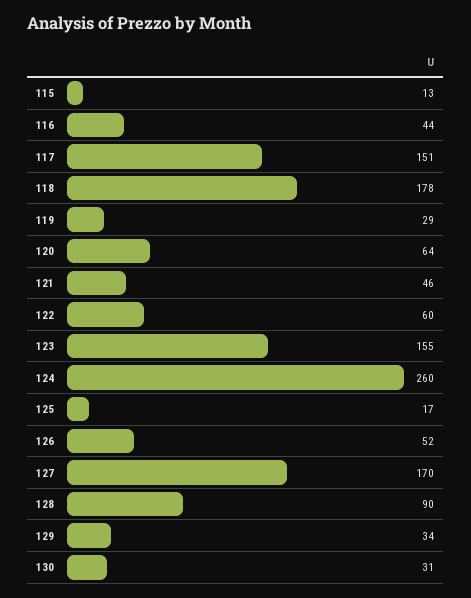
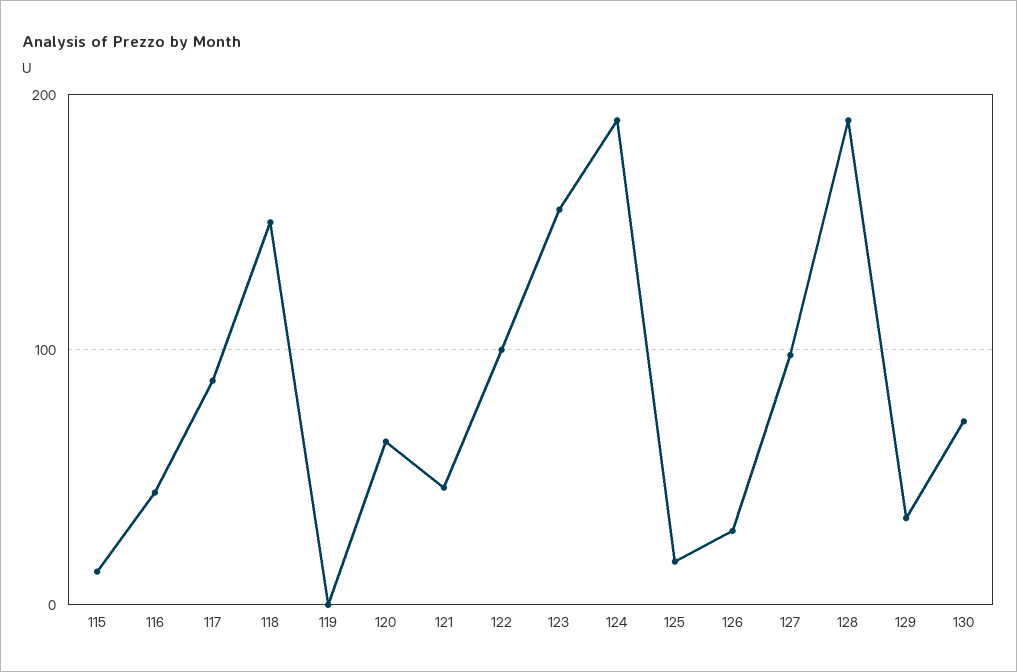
117: 151 -> 90
118: 178 -> 150
119: 29 -> 0
122: 60 -> 100
124: 260 -> 190
126: 52 -> 30
127: 170 -> 100
128: 90 -> 190
130: 31 -> 70

